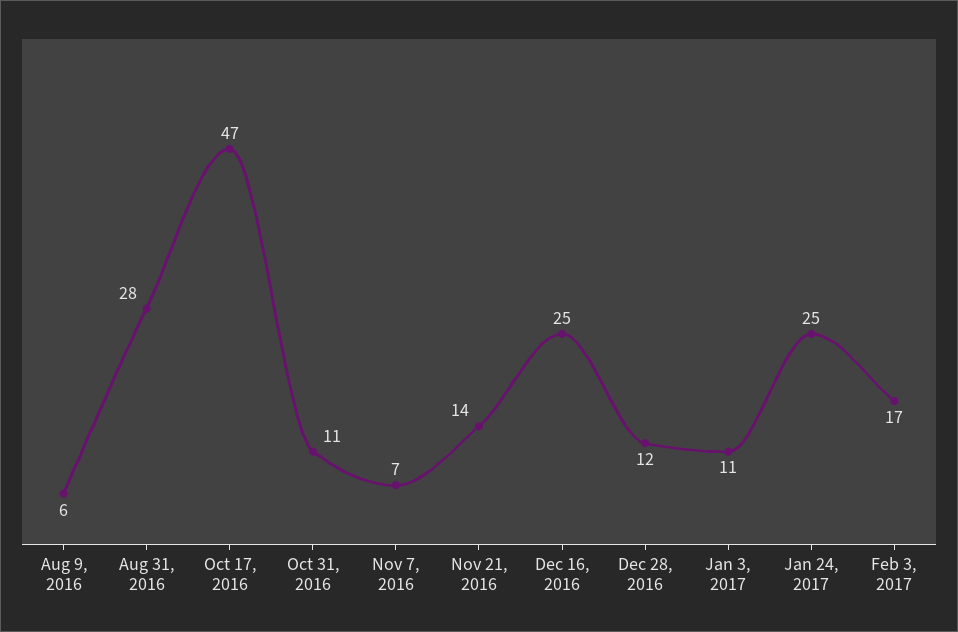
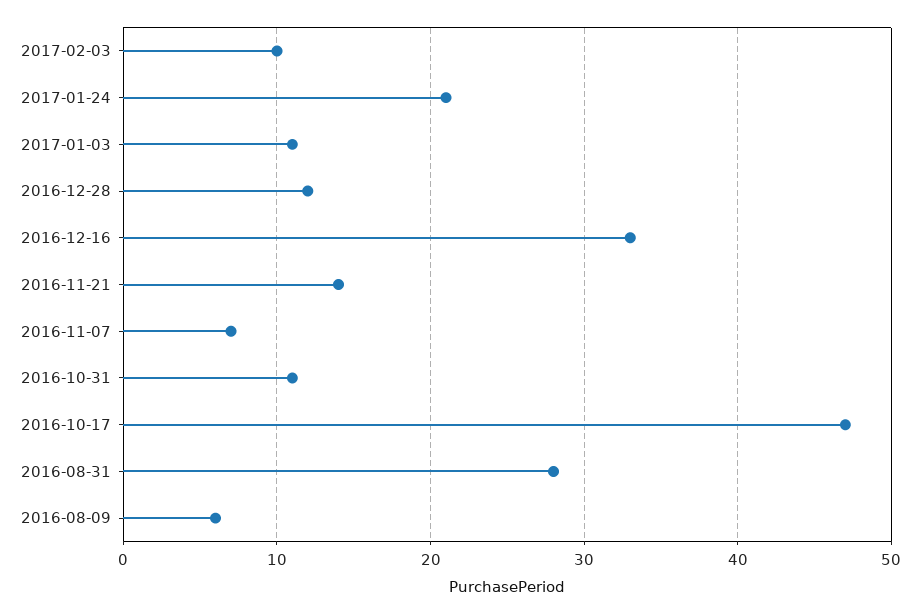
Dec 16, 2016: 25 -> 33
Jan 24, 2017: 25 -> 21
Feb 3, 2017: 17 -> 10

